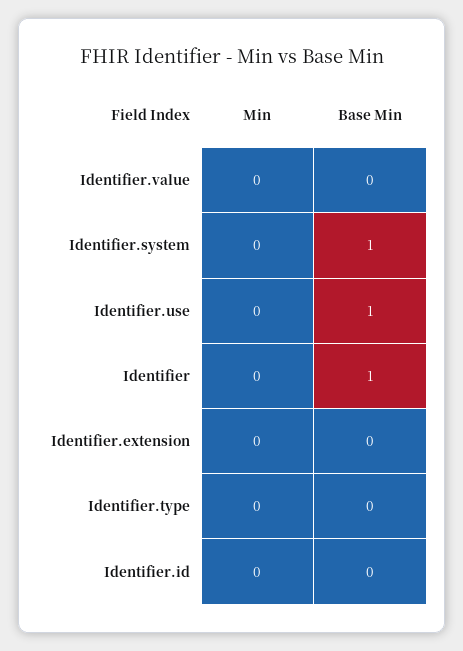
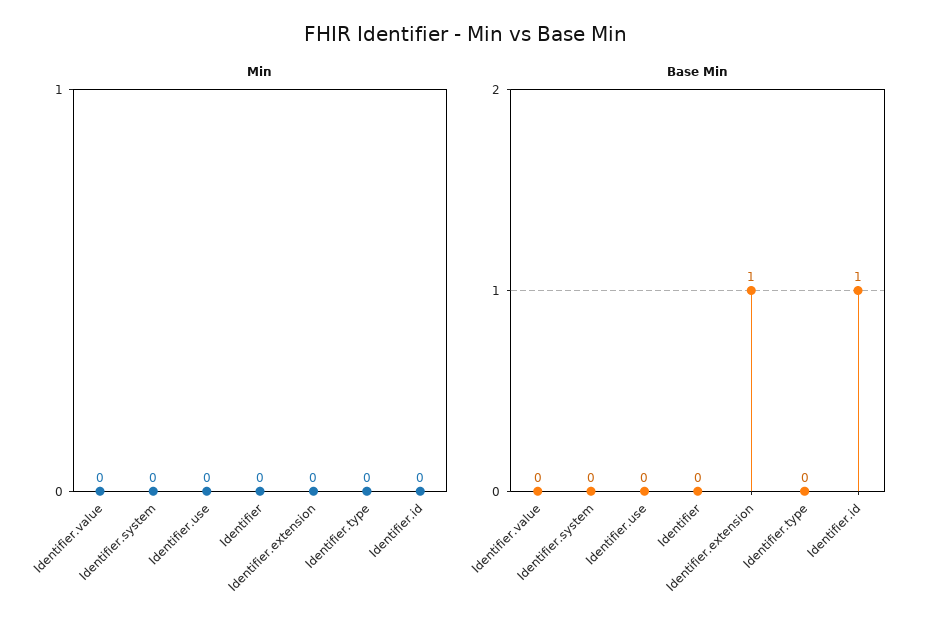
Base Min, Identifier.system: 1 -> 0
Base Min, Identifier.use: 1 -> 0
Base Min, Identifier: 1 -> 0
Base Min, Identifier.extension: 0 -> 1
Base Min, Identifier.id: 0 -> 1

